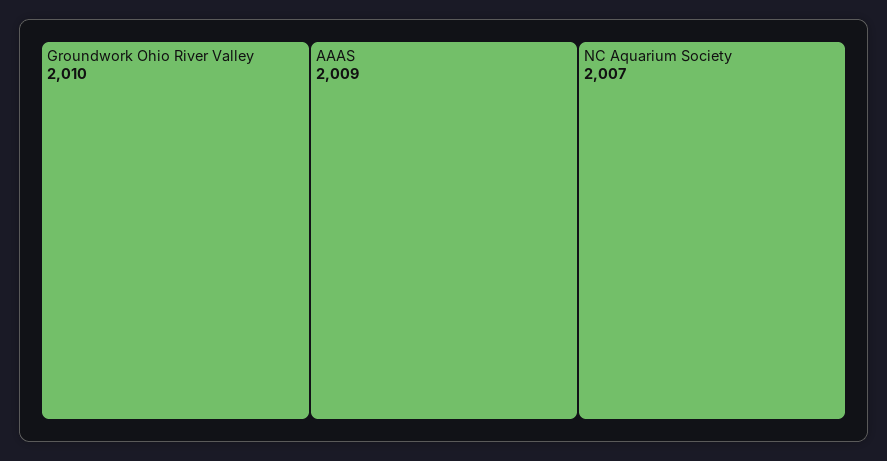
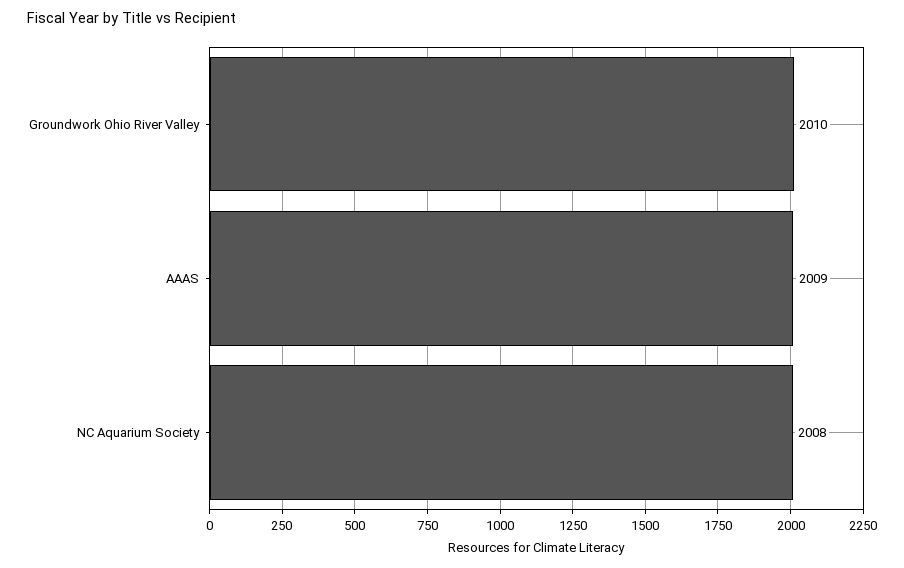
NC Aquarium Society: 2007 -> 2008

